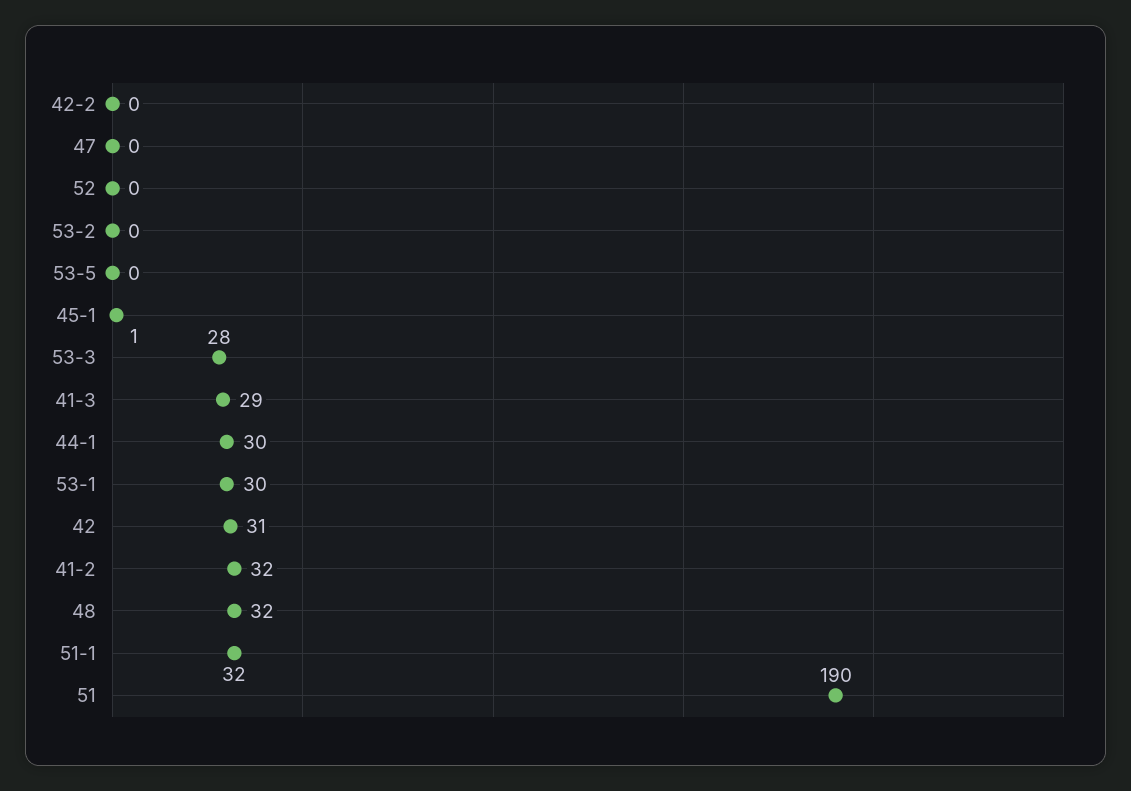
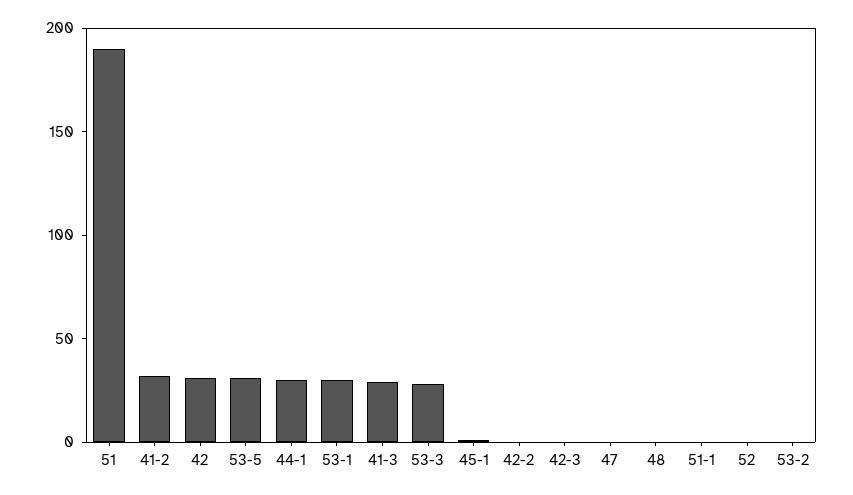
53-5: 0 -> 30
48: 32 -> 0
51-1: 32 -> 0
42-3: none -> 0

